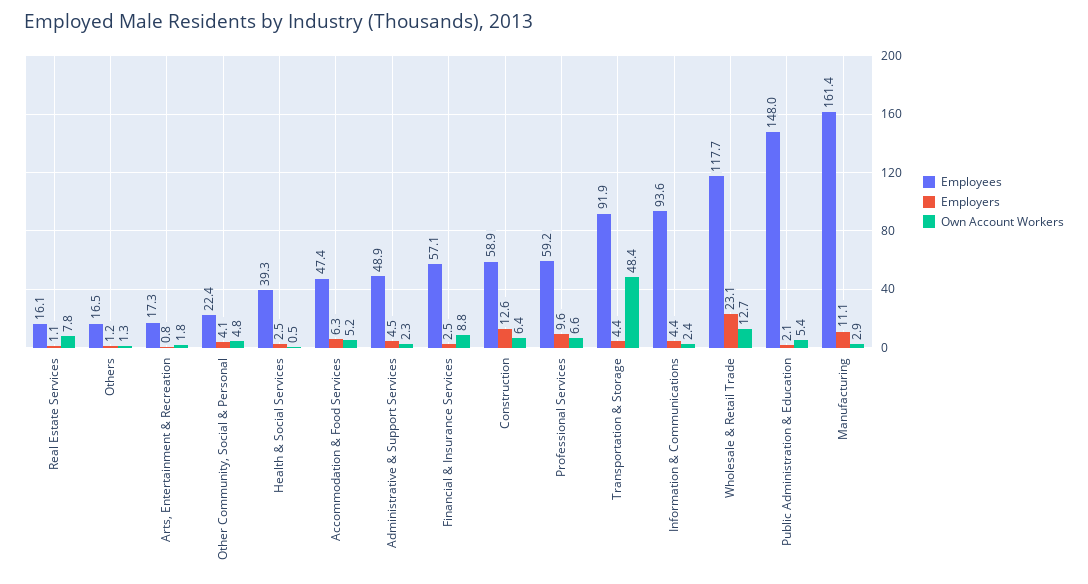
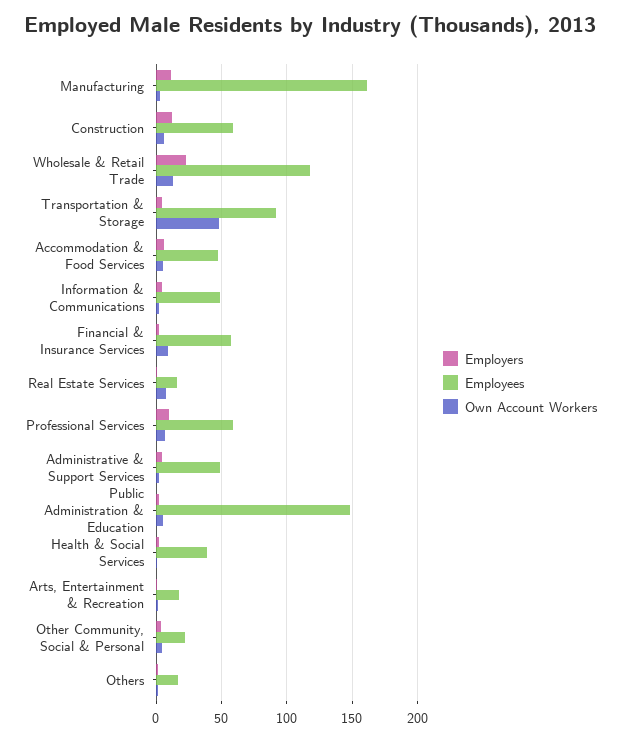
Employees, Information & Communications: 93.6 -> 50

